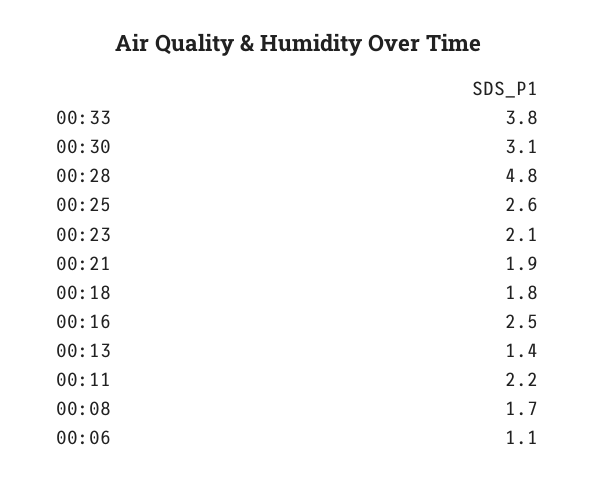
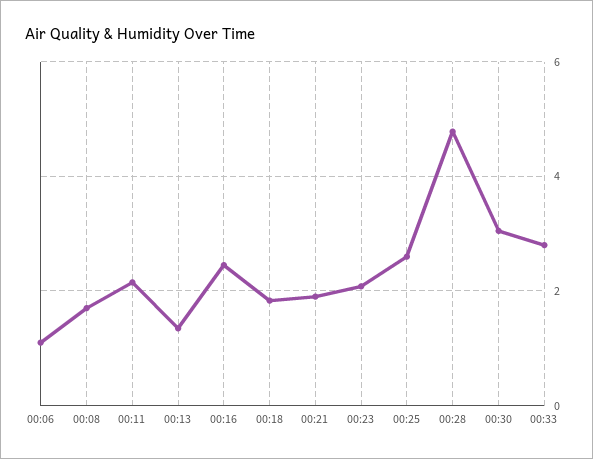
00:33: 3.8 -> 2.8

